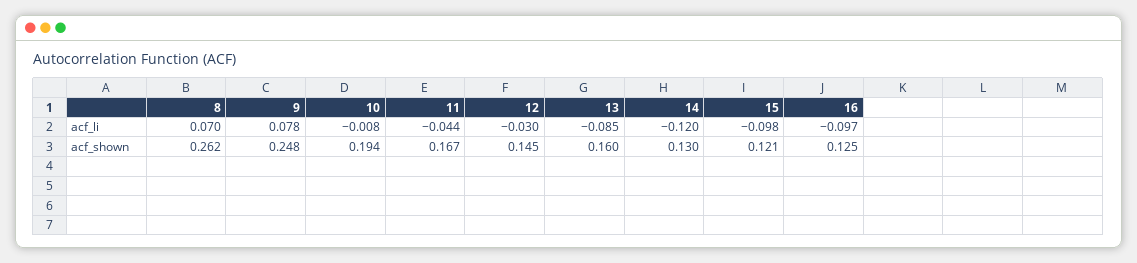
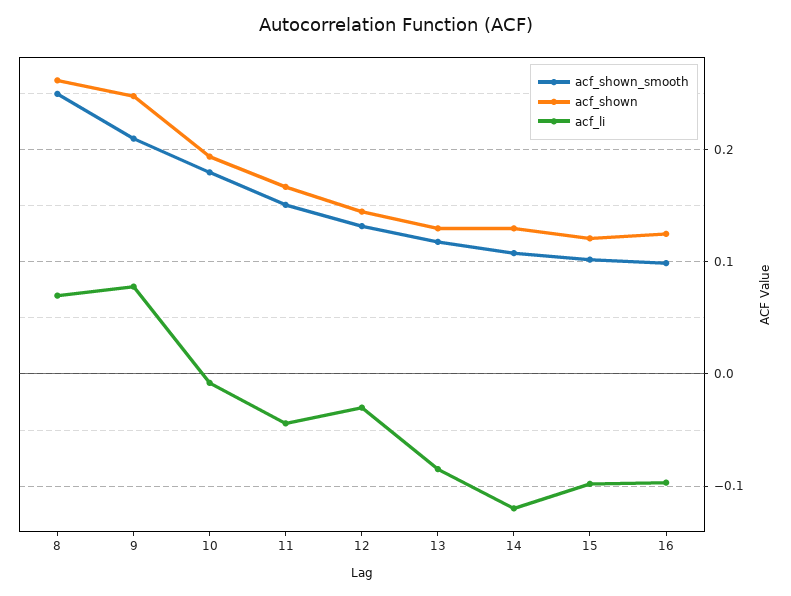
acf_shown, 13: 0.16 -> 0.13
acf_shown_smooth, 8: none -> 0.25
acf_shown_smooth, 9: none -> 0.21
acf_shown_smooth, 10: none -> 0.18
acf_shown_smooth, 11: none -> 0.15
acf_shown_smooth, 12: none -> 0.13
acf_shown_smooth, 13: none -> 0.12
acf_shown_smooth, 14: none -> 0.11
acf_shown_smooth, 15: none -> 0.1
acf_shown_smooth, 16: none -> 0.1

